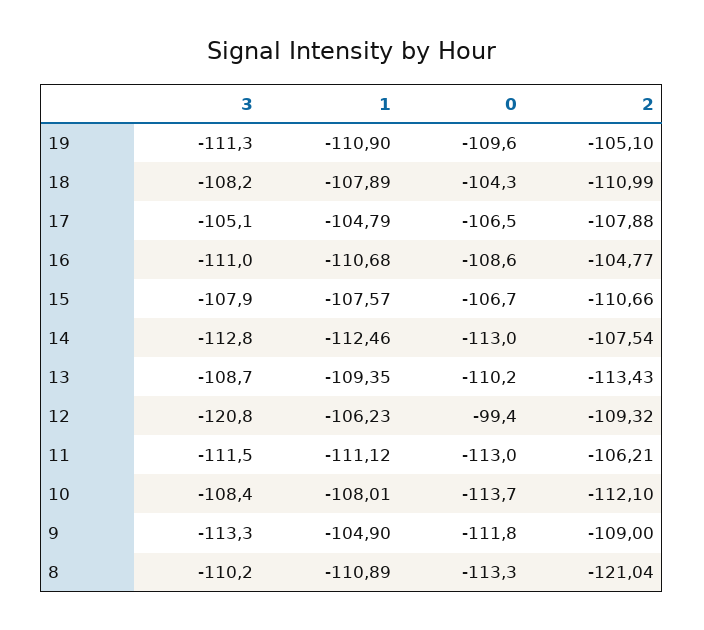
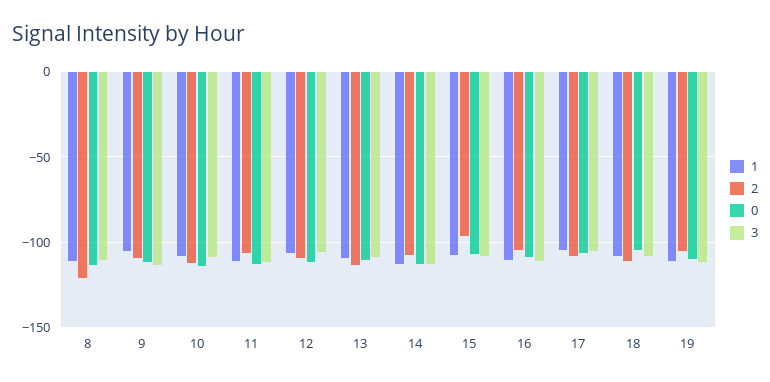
2, 15: -110.66 -> -95
3, 12: -120.8 -> -105
0, 12: -99.4 -> -110

